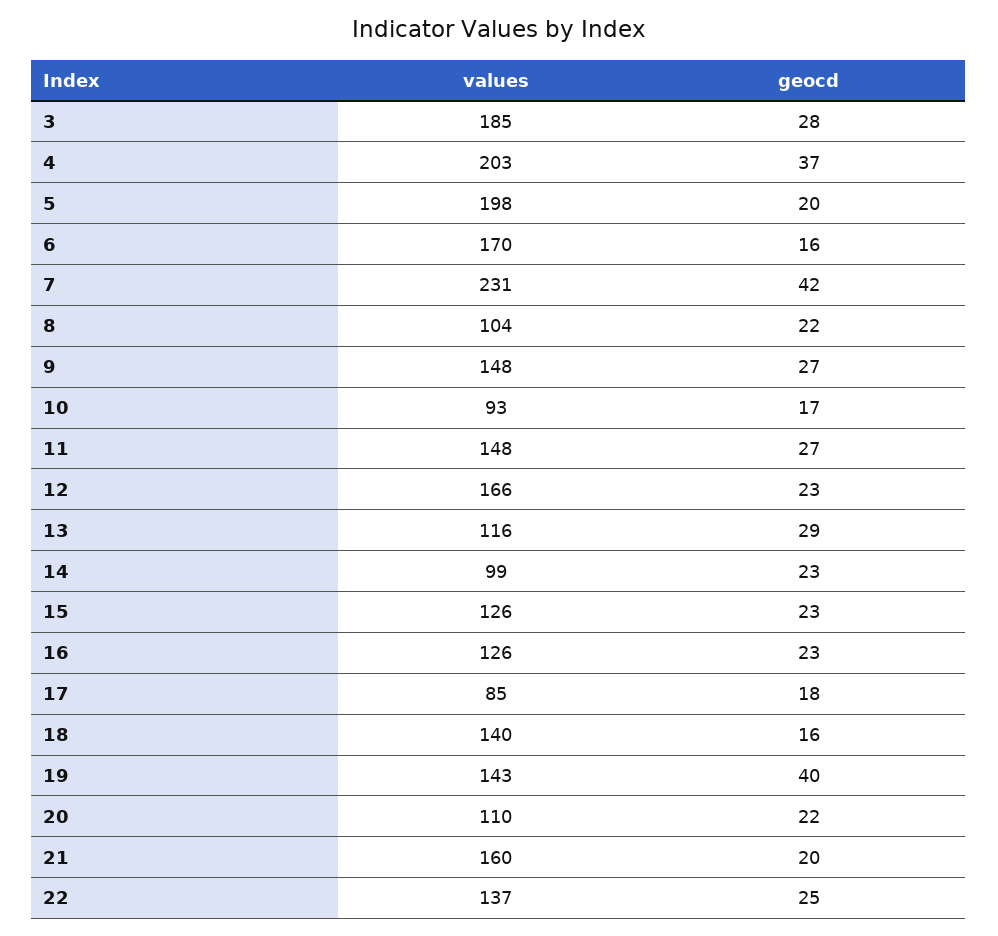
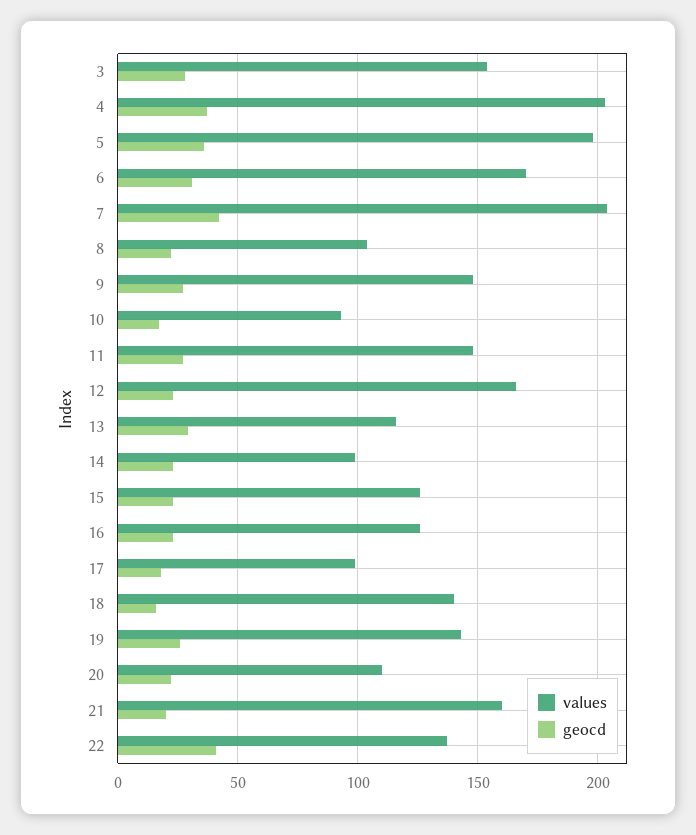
values, 3: 185 -> 155
geocd, 5: 20 -> 35
geocd, 6: 16 -> 30
values, 7: 231 -> 205
values, 17: 85 -> 100
geocd, 19: 40 -> 25
geocd, 22: 25 -> 40

